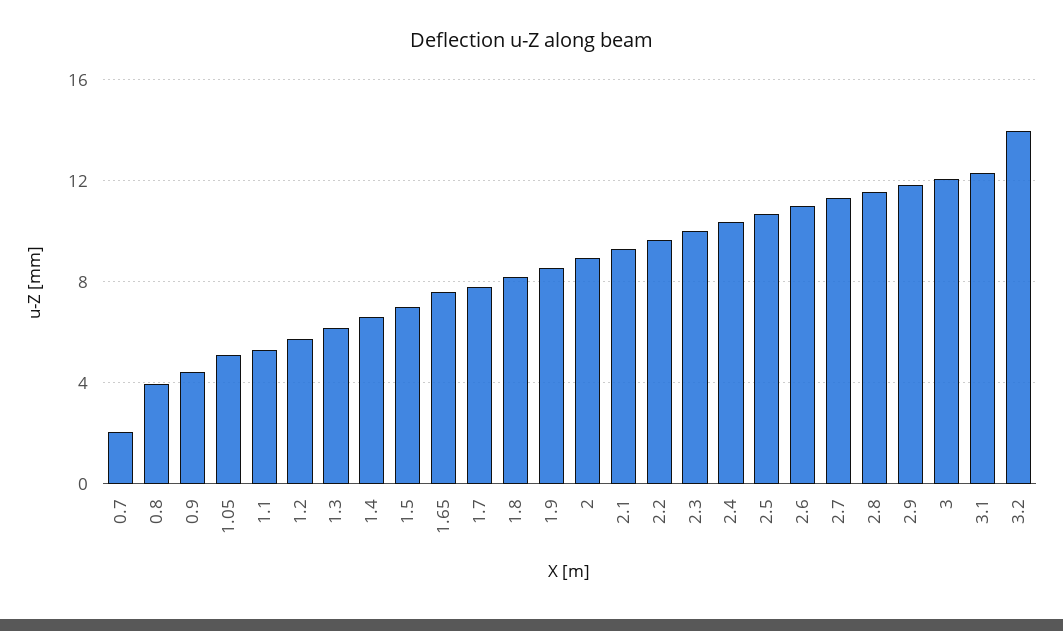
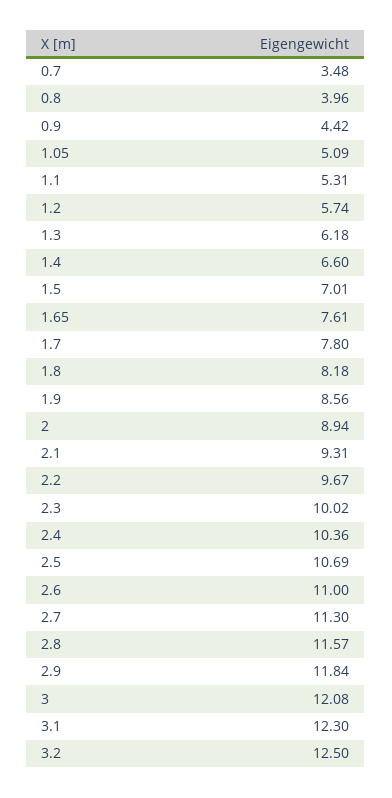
0.7: 2 -> 3.48
3.2: 14 -> 12.5

